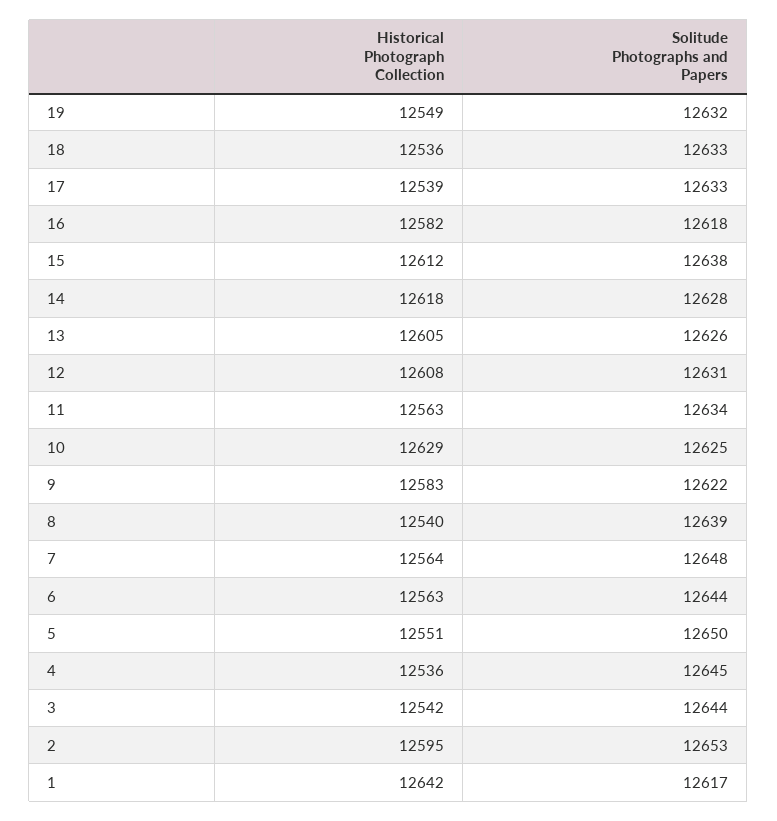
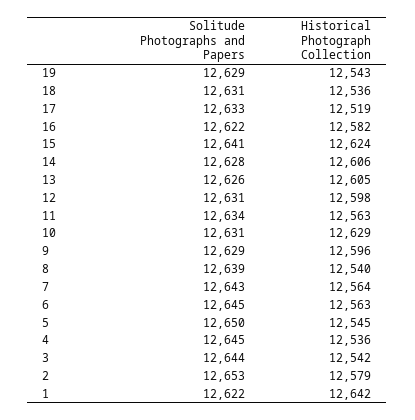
Historical Photograph Collection, 19: 12549 -> 12543
Solitude Photographs and Papers, 19: 12632 -> 12629
Solitude Photographs and Papers, 18: 12633 -> 12631
Historical Photograph Collection, 17: 12539 -> 12519
Solitude Photographs and Papers, 16: 12618 -> 12622
Historical Photograph Collection, 15: 12612 -> 12624
Solitude Photographs and Papers, 15: 12638 -> 12641
Historical Photograph Collection, 14: 12618 -> 12606
Historical Photograph Collection, 12: 12608 -> 12598
Solitude Photographs and Papers, 10: 12625 -> 12631
Historical Photograph Collection, 9: 12583 -> 12596
Solitude Photographs and Papers, 9: 12622 -> 12629
Solitude Photographs and Papers, 7: 12648 -> 12643
Solitude Photographs and Papers, 6: 12644 -> 12645
Historical Photograph Collection, 5: 12551 -> 12545
Historical Photograph Collection, 2: 12595 -> 12579
Solitude Photographs and Papers, 1: 12617 -> 12622

